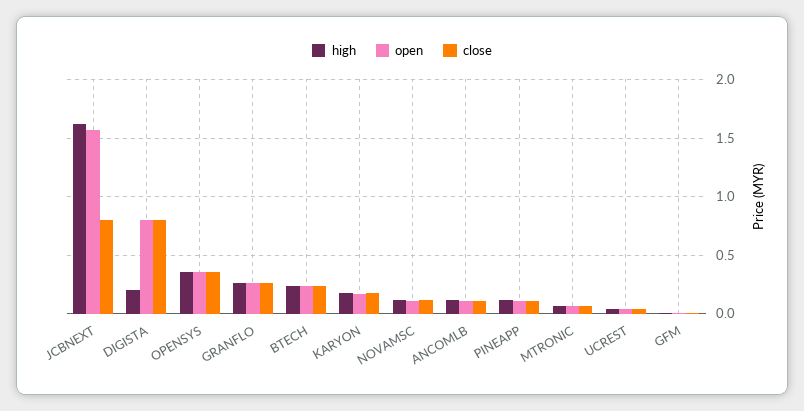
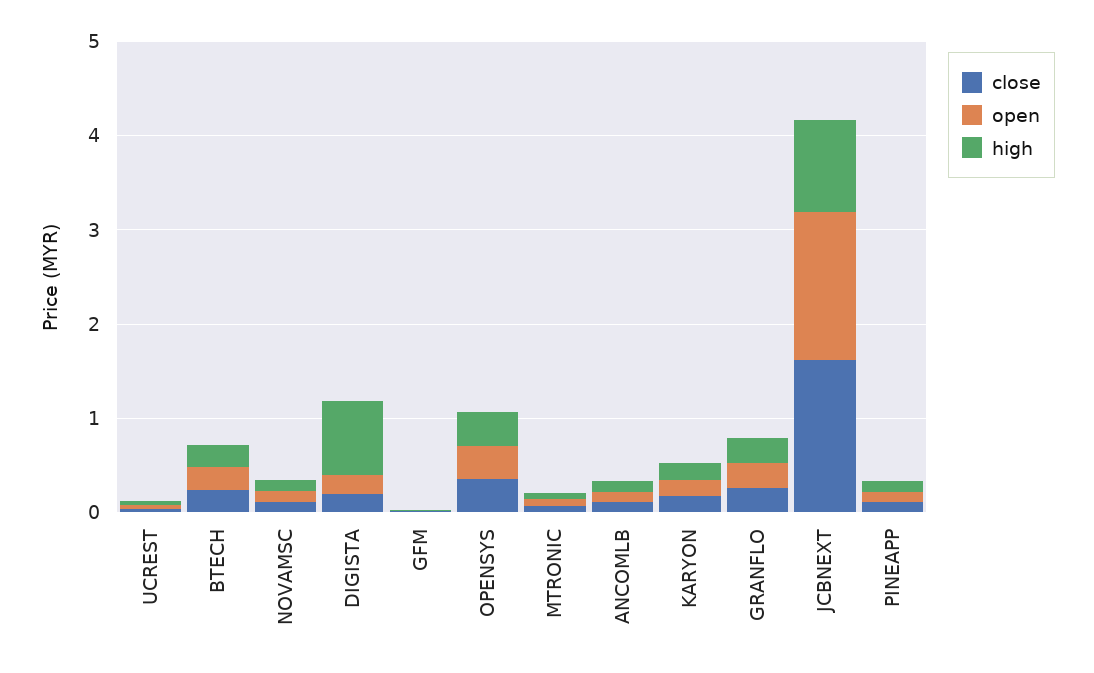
high, JCBNEXT: 1.6 -> 1
close, JCBNEXT: 0.8 -> 1.6
high, DIGISTA: 0.2 -> 0.8
open, DIGISTA: 0.8 -> 0.2
close, DIGISTA: 0.8 -> 0.2

